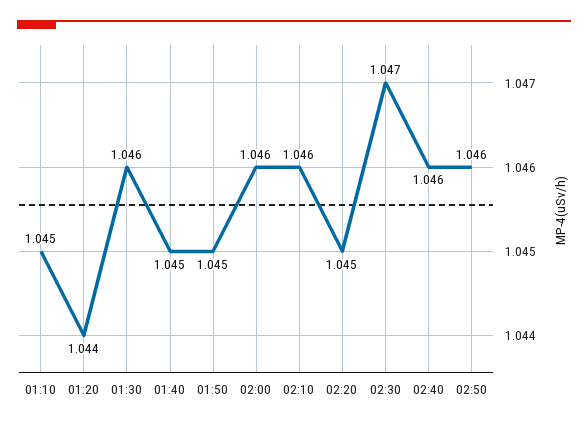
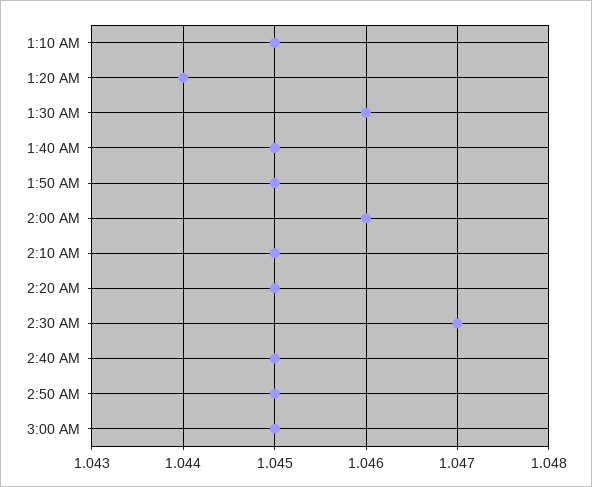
02:10: 1.046 -> 1.045
02:40: 1.046 -> 1.045
02:50: 1.046 -> 1.045
3:00 AM: none -> 1.045

